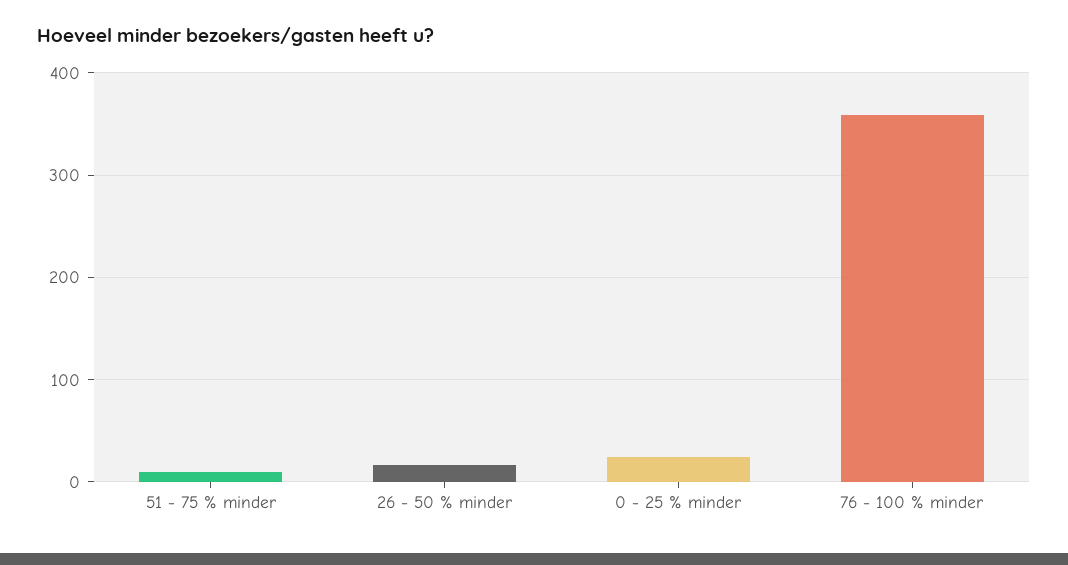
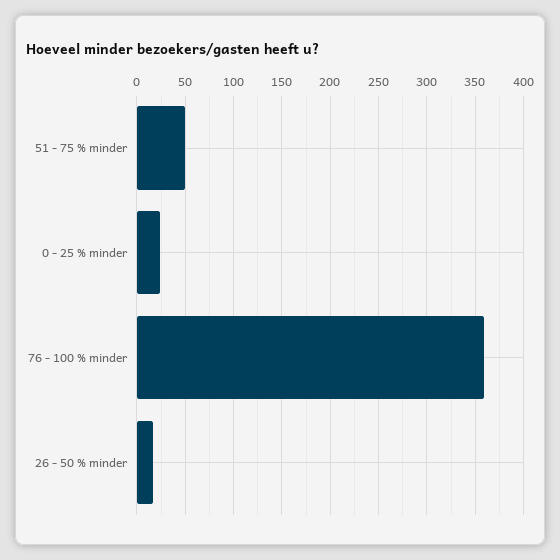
51 - 75 % minder: 10 -> 50

